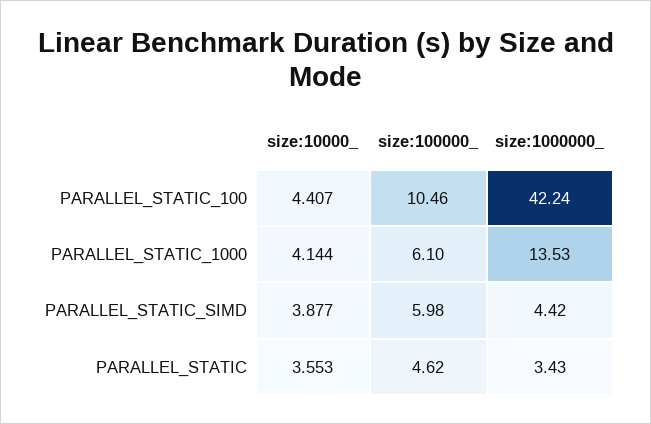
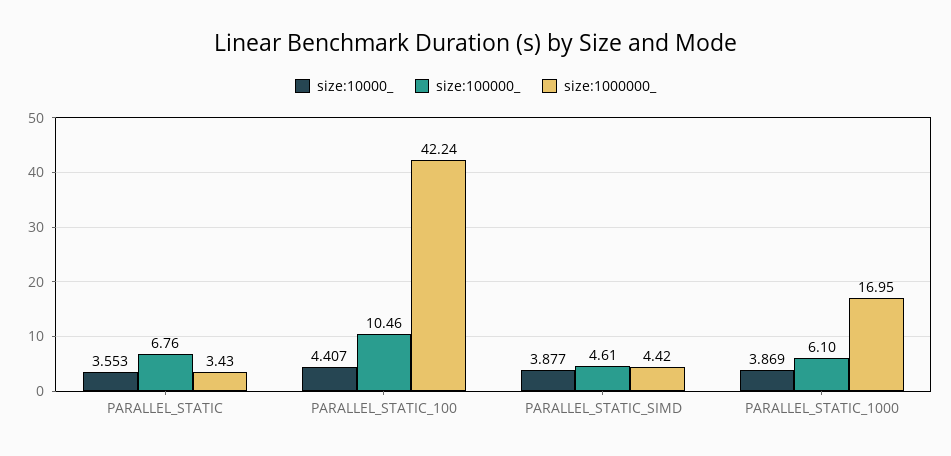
size:10000_, PARALLEL_STATIC_1000: 4.144 -> 3.869
size:1000000_, PARALLEL_STATIC_1000: 13.53 -> 16.95
size:100000_, PARALLEL_STATIC_SIMD: 5.98 -> 4.61
size:100000_, PARALLEL_STATIC: 4.62 -> 6.76

